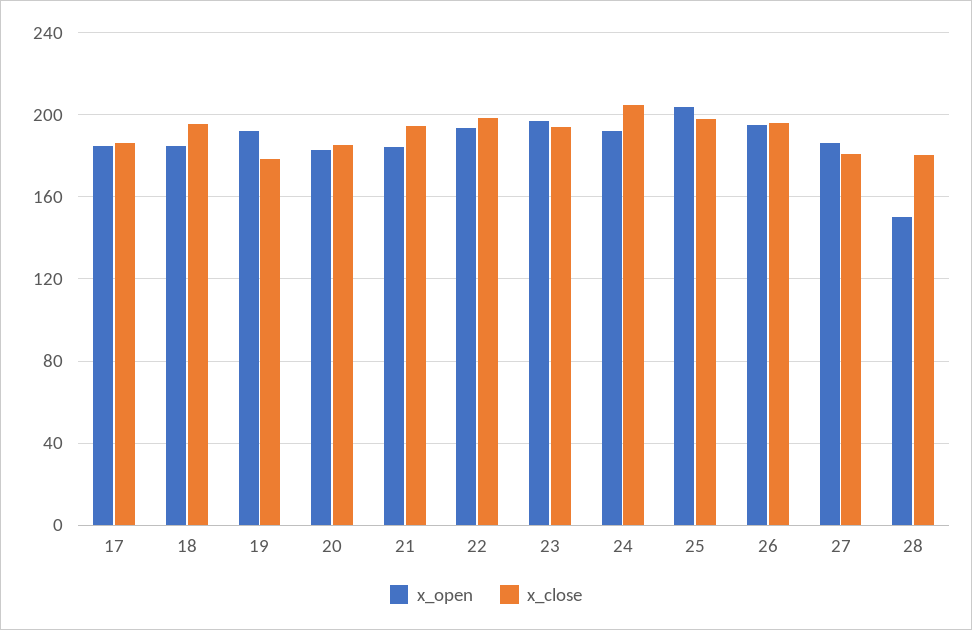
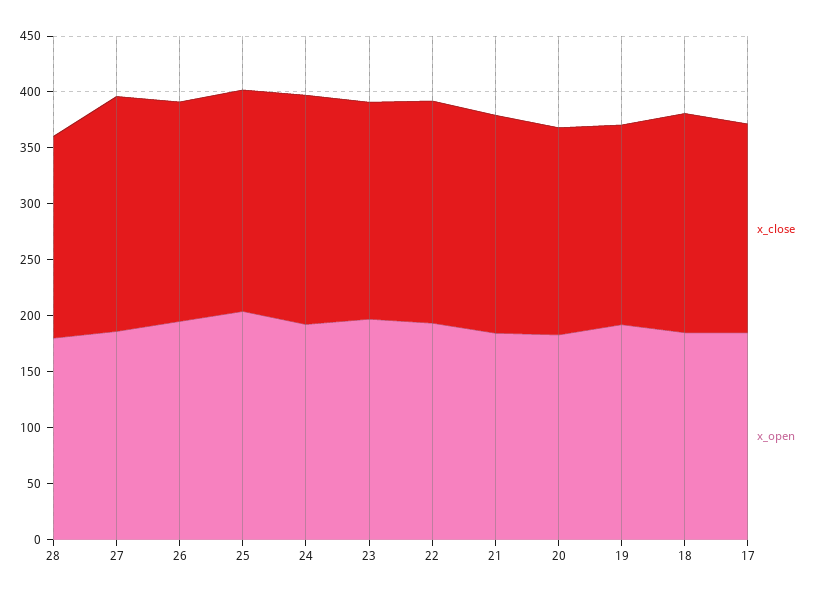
x_close, 27: 180 -> 210
x_open, 28: 150 -> 180

